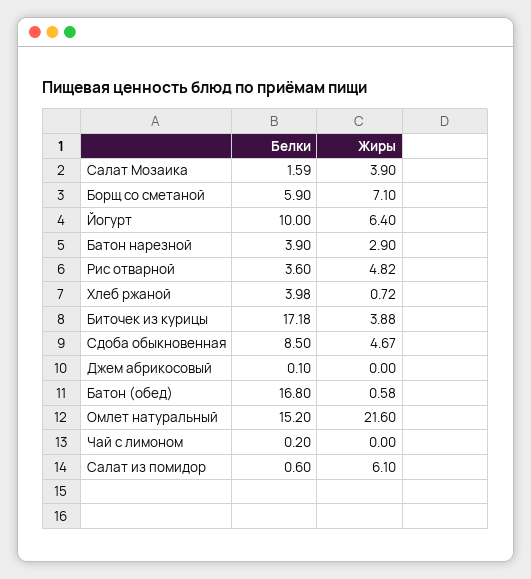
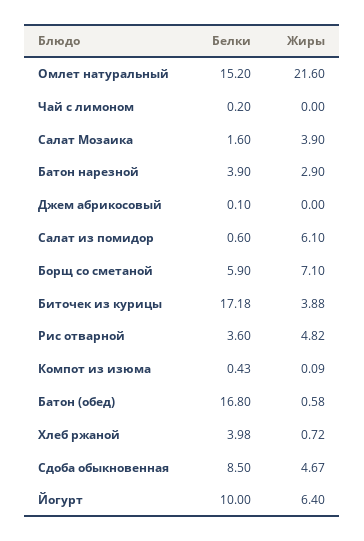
Белки, Салат Мозаика: 1.59 -> 1.6
Белки, Компот из изюма: none -> 0.43
Жиры, Компот из изюма: none -> 0.09

